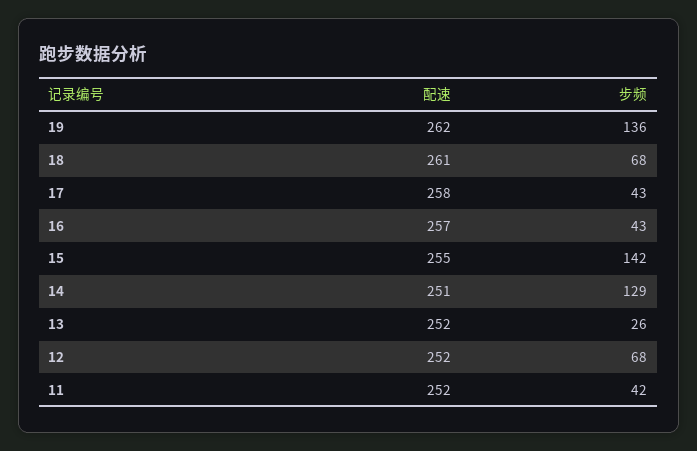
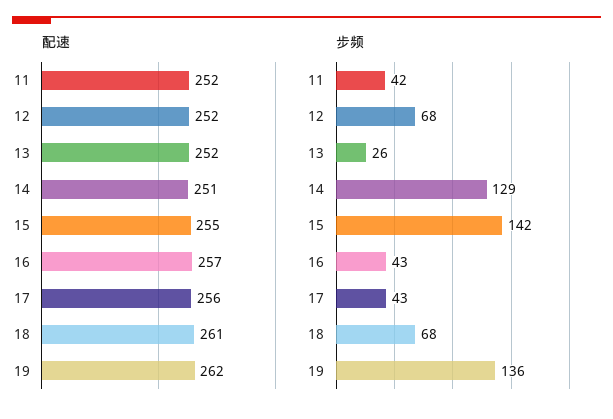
配速, 17: 258 -> 256

